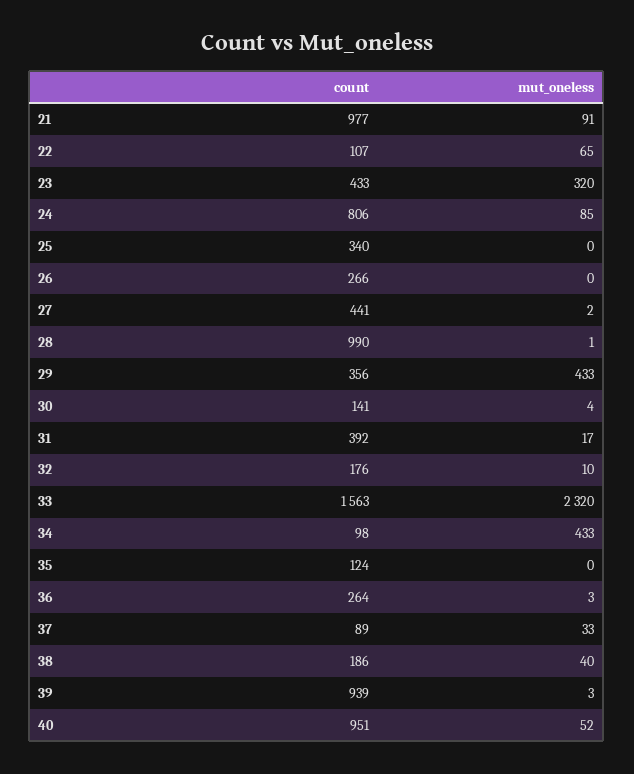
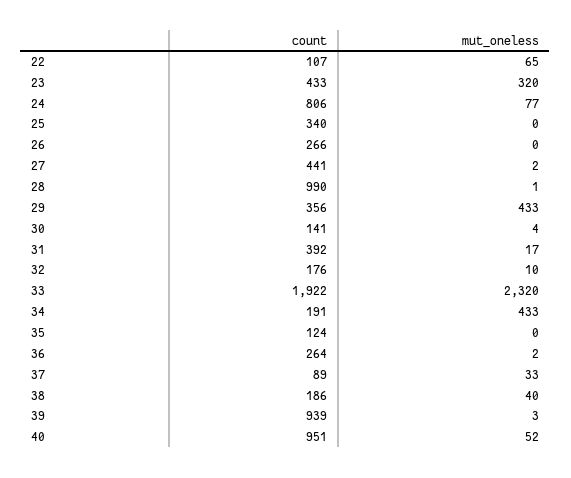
count, 21: 977 -> none
mut_oneless, 21: 91 -> none
mut_oneless, 24: 85 -> 77
count, 33: 1563 -> 1922
count, 34: 98 -> 191
mut_oneless, 36: 3 -> 2

